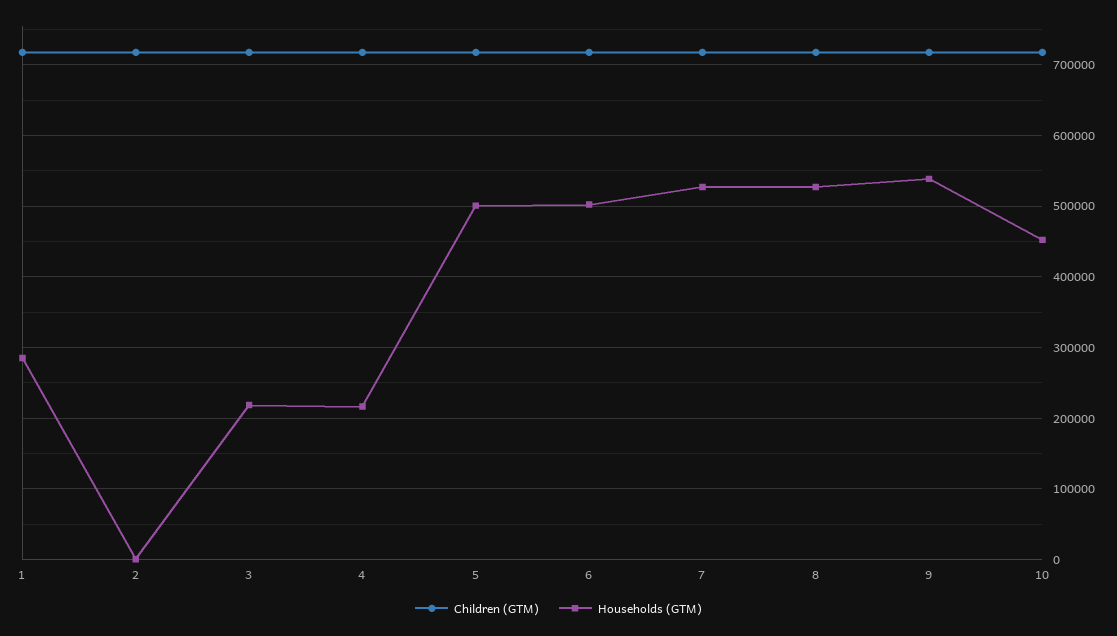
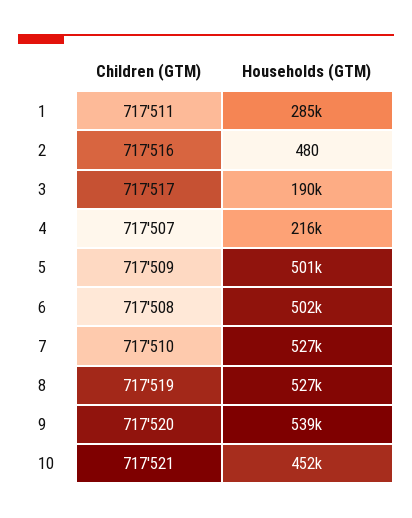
Households (GTM), 3: 220000 -> 190000

